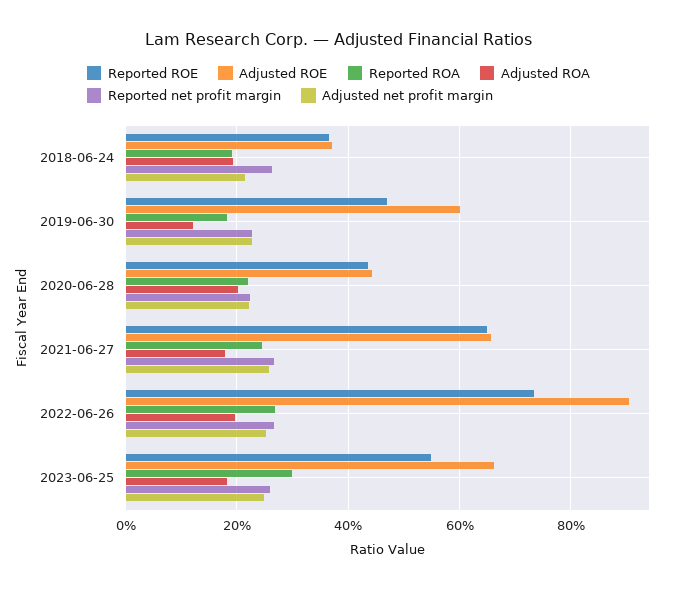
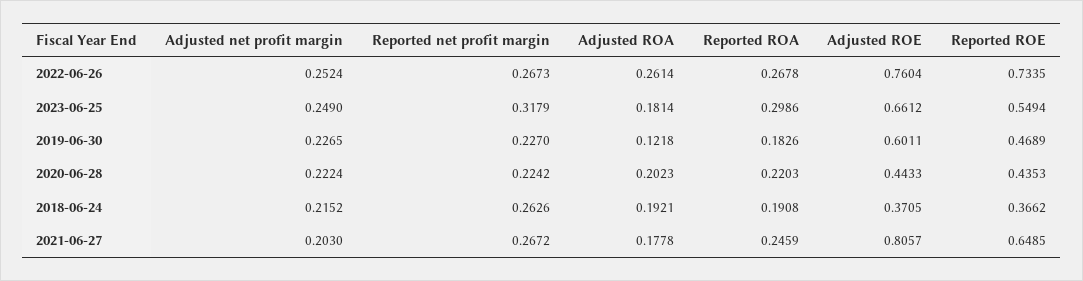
Adjusted ROE, 2021-06-27: 0.66 -> 0.8057
Adjusted net profit margin, 2021-06-27: 0.26 -> 0.203
Adjusted ROE, 2022-06-26: 0.9 -> 0.7604
Adjusted ROA, 2022-06-26: 0.2 -> 0.2614
Reported net profit margin, 2023-06-25: 0.26 -> 0.3179

